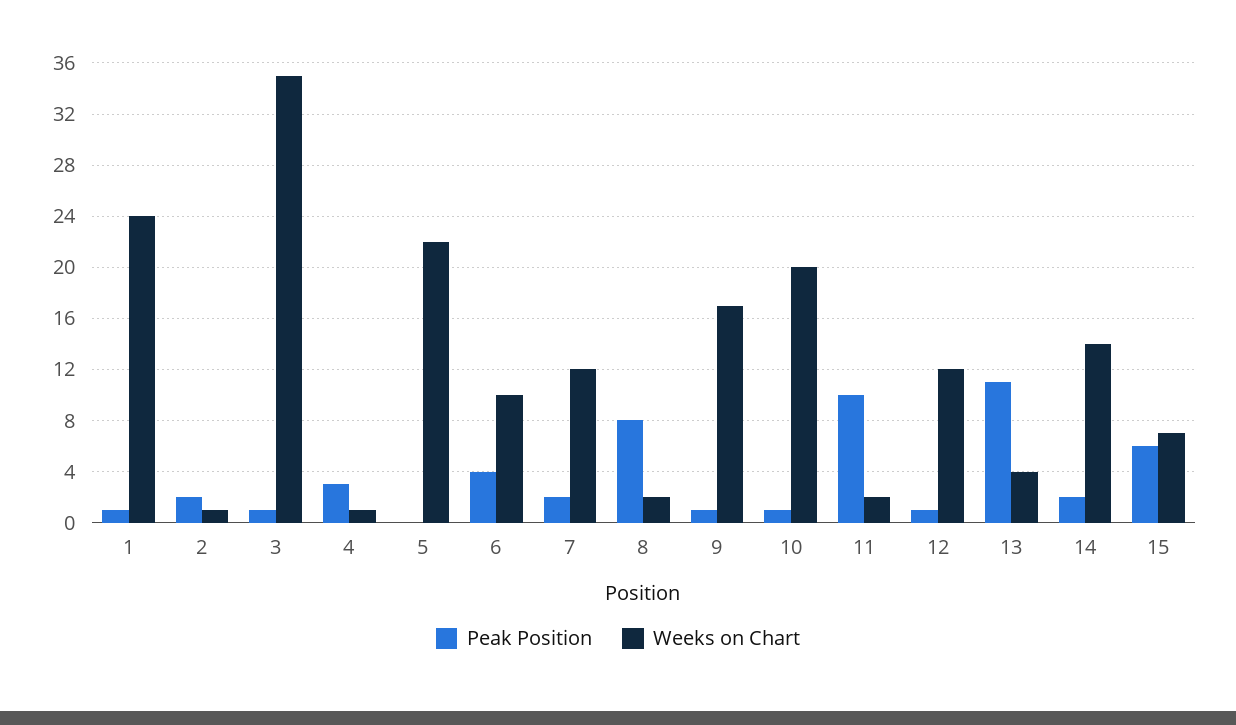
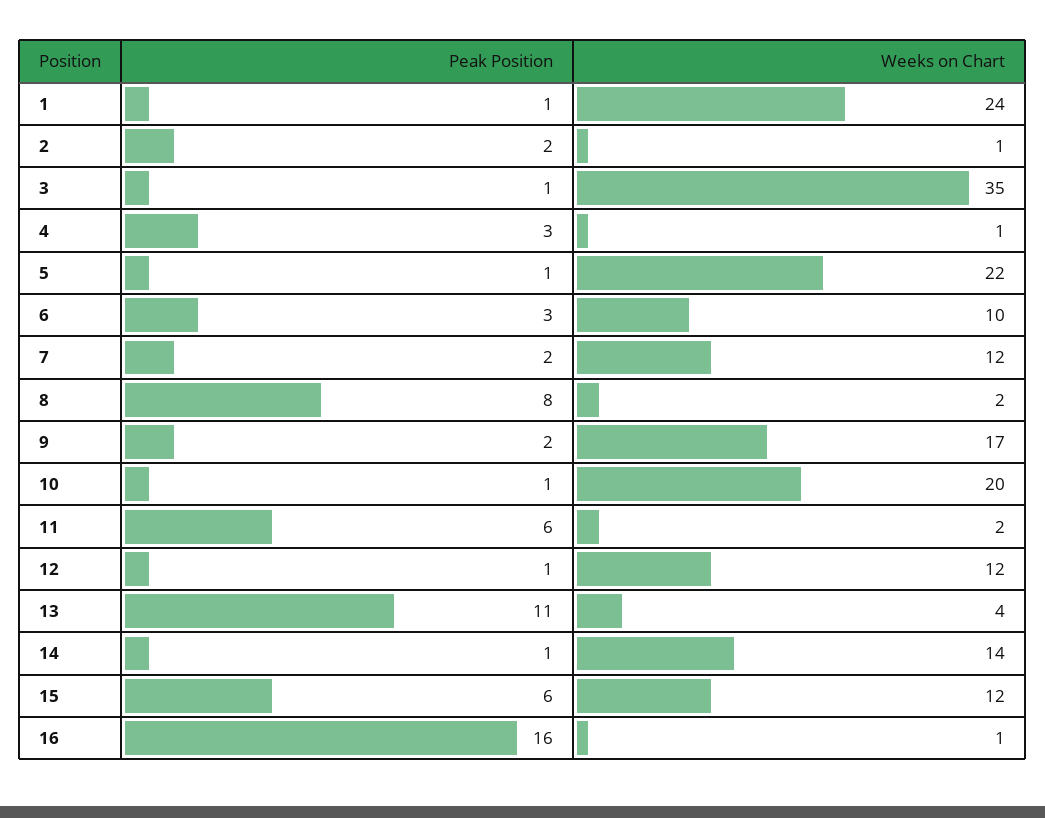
Peak Position, 5: 0 -> 1
Peak Position, 6: 4 -> 3
Peak Position, 9: 1 -> 2
Peak Position, 11: 10 -> 6
Peak Position, 14: 2 -> 1
Weeks on Chart, 15: 7 -> 12
Peak Position, 16: none -> 16
Weeks on Chart, 16: none -> 1

